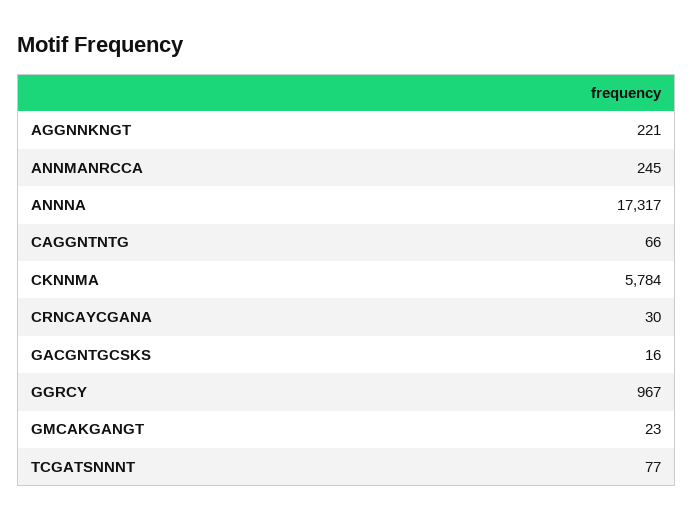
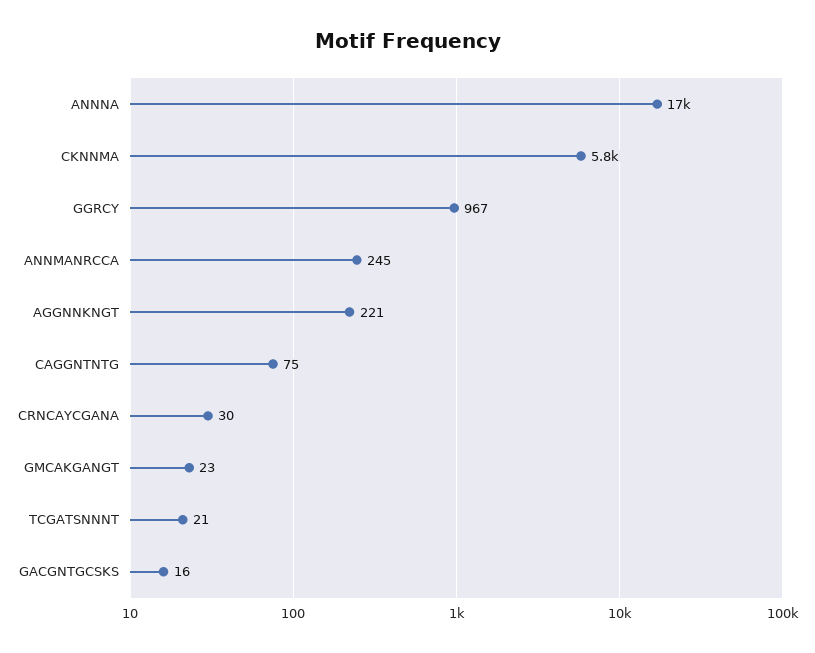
CAGGNTNTG: 66 -> 75
TCGATSNNNT: 77 -> 21

